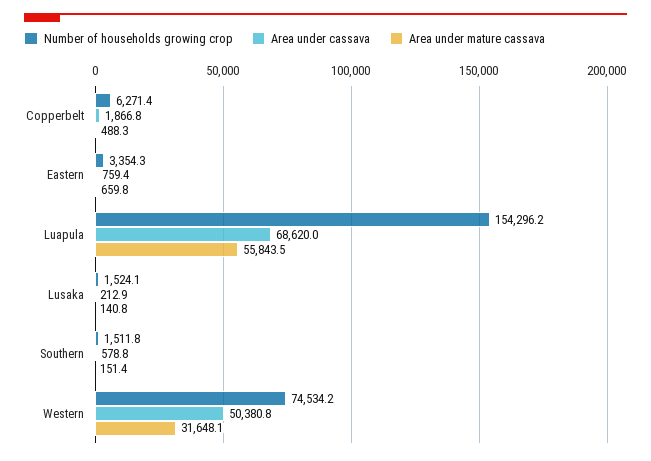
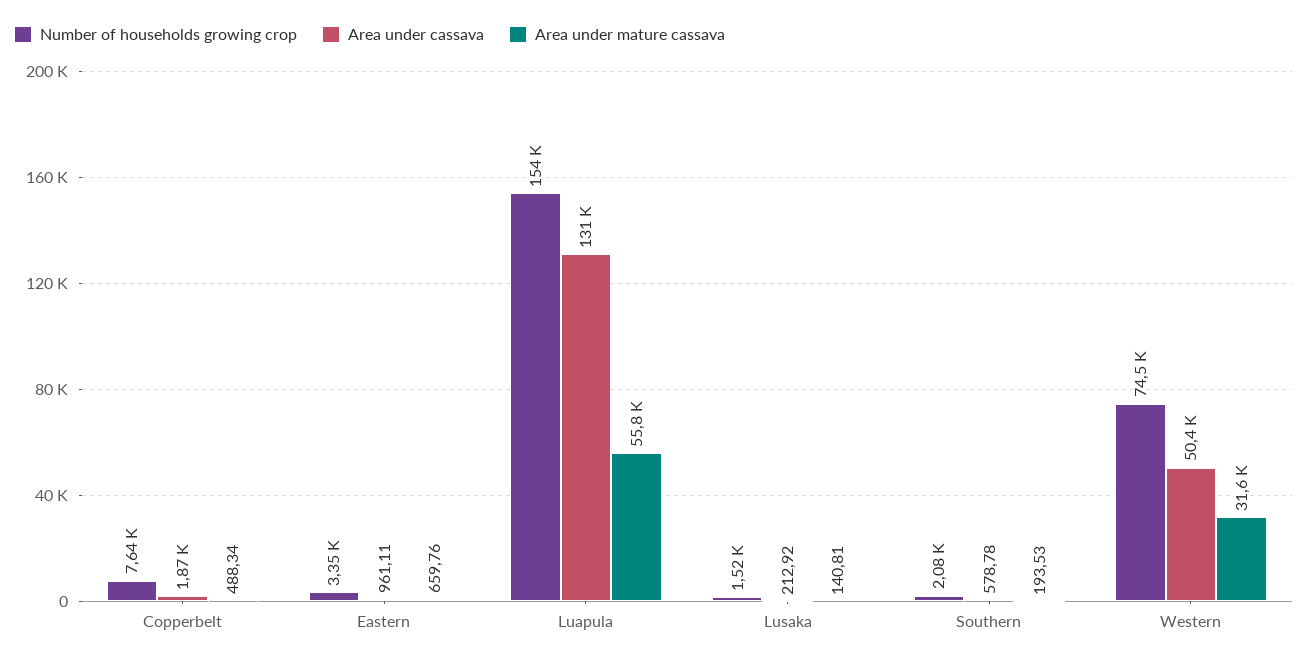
Number of households growing crop, Copperbelt: 6271.4 -> 7640
Area under cassava, Eastern: 759.4 -> 961.11
Area under cassava, Luapula: 68620 -> 131000
Number of households growing crop, Southern: 1511.8 -> 2080
Area under mature cassava, Southern: 151.4 -> 193.53

